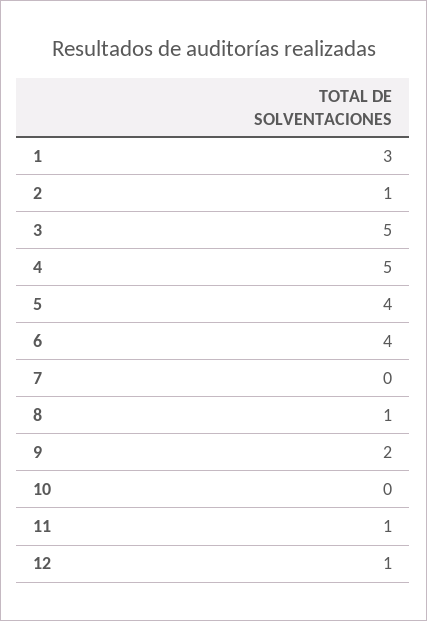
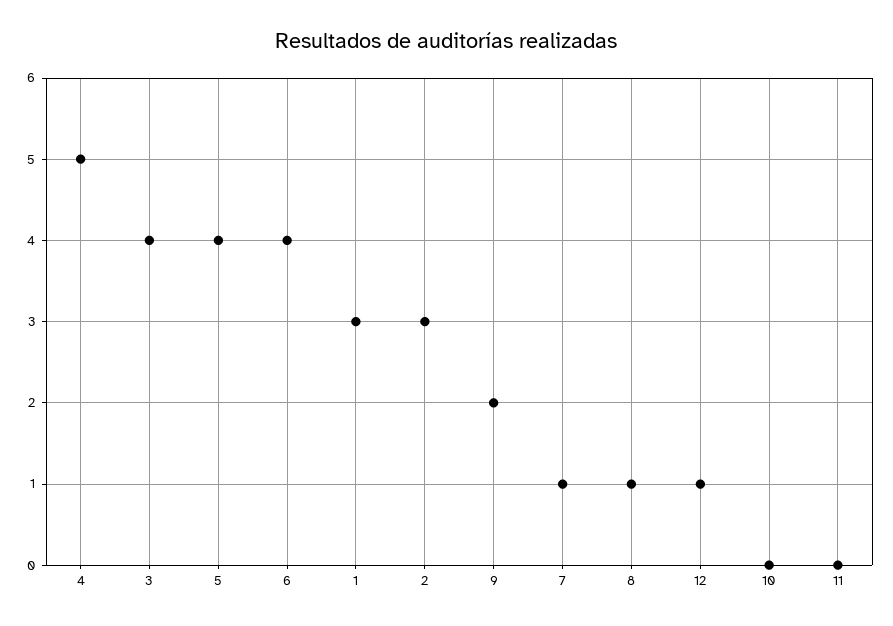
2: 1 -> 3
3: 5 -> 4
7: 0 -> 1
11: 1 -> 0

